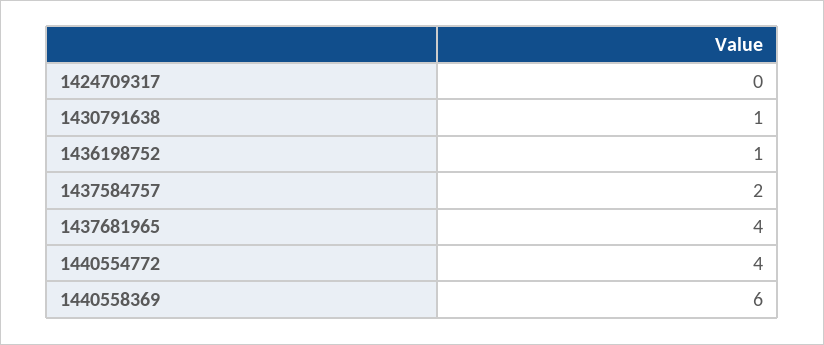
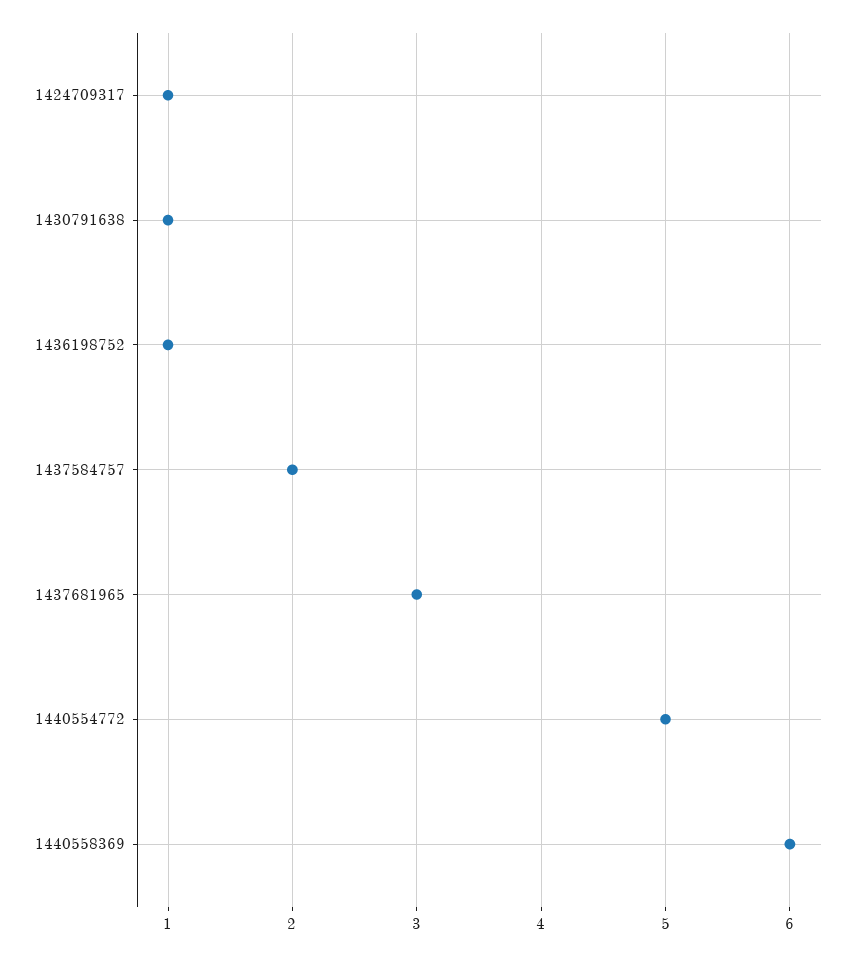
1424709317: 0 -> 1
1437681965: 4 -> 3
1440554772: 4 -> 5

